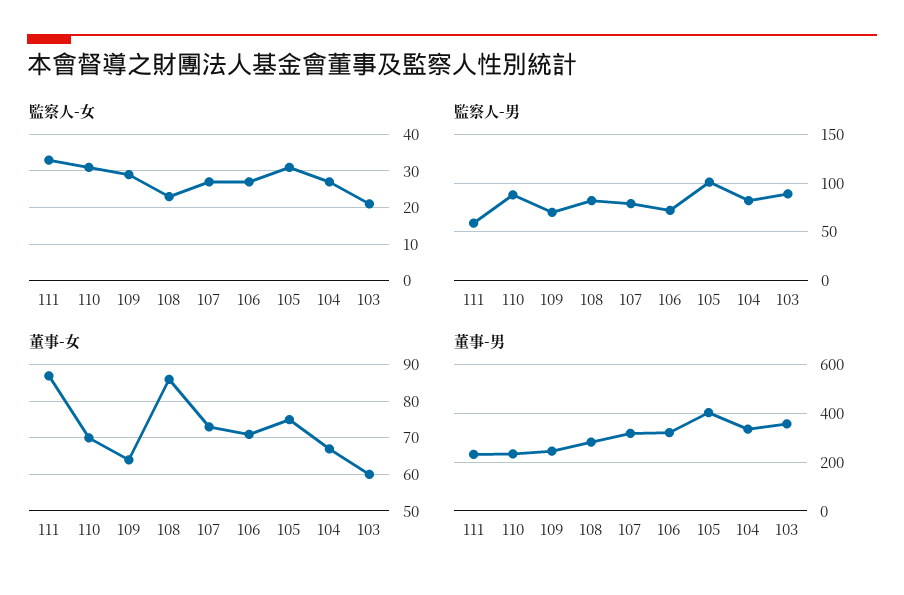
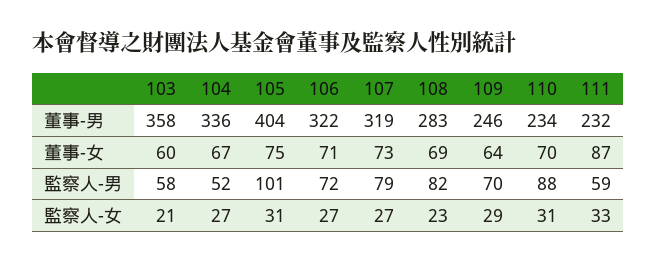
監察人-男, 104: 80 -> 52
監察人-男, 103: 90 -> 58
董事-女, 108: 85 -> 69

